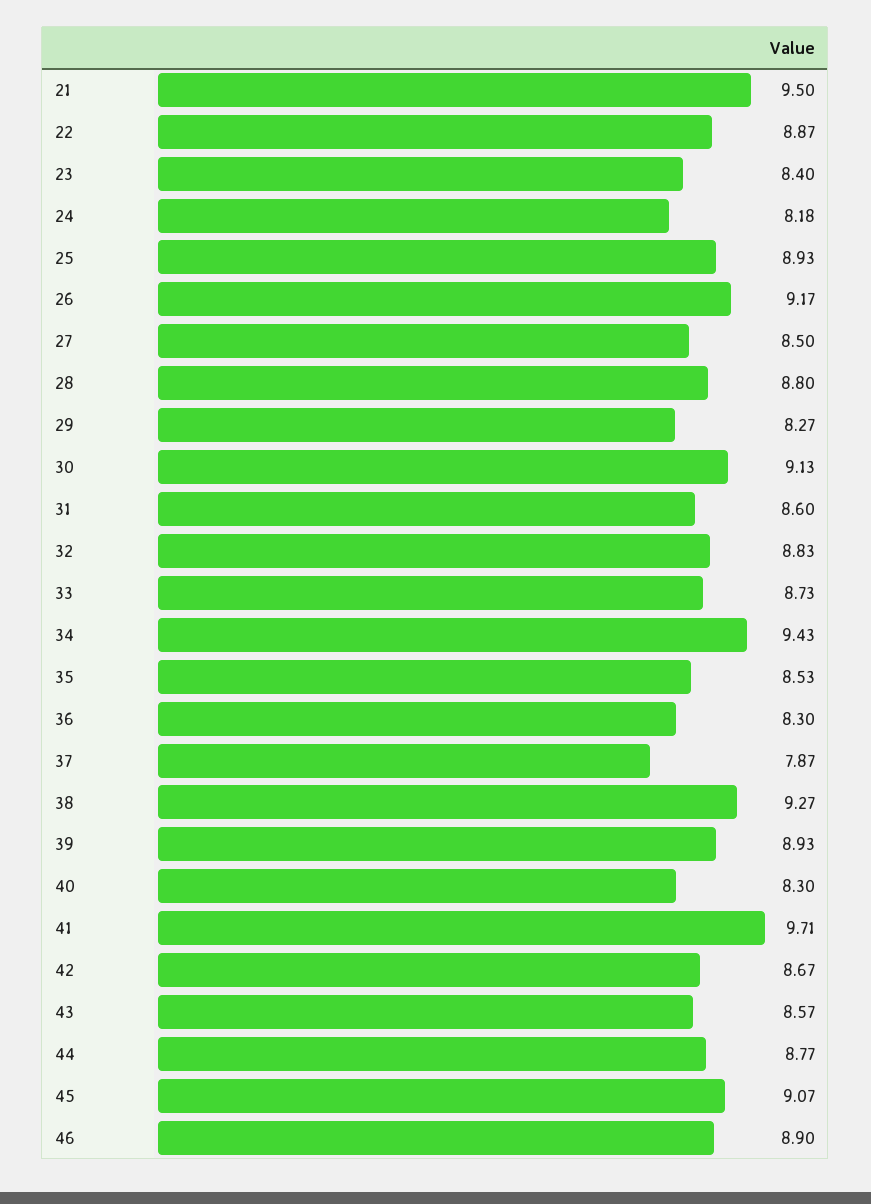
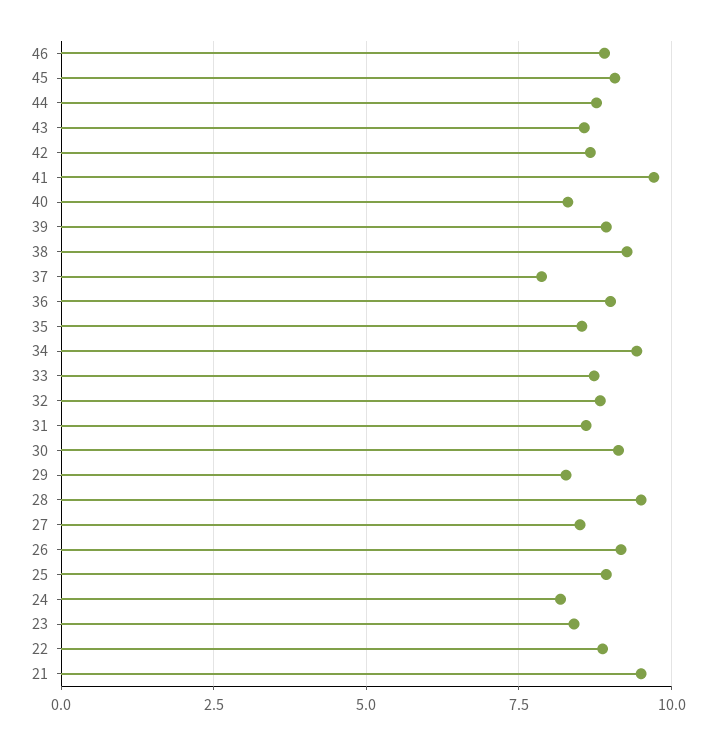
28: 8.8 -> 9.5
36: 8.3 -> 9

